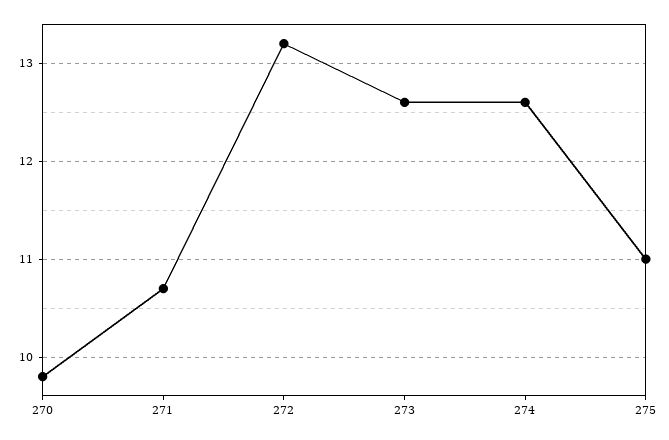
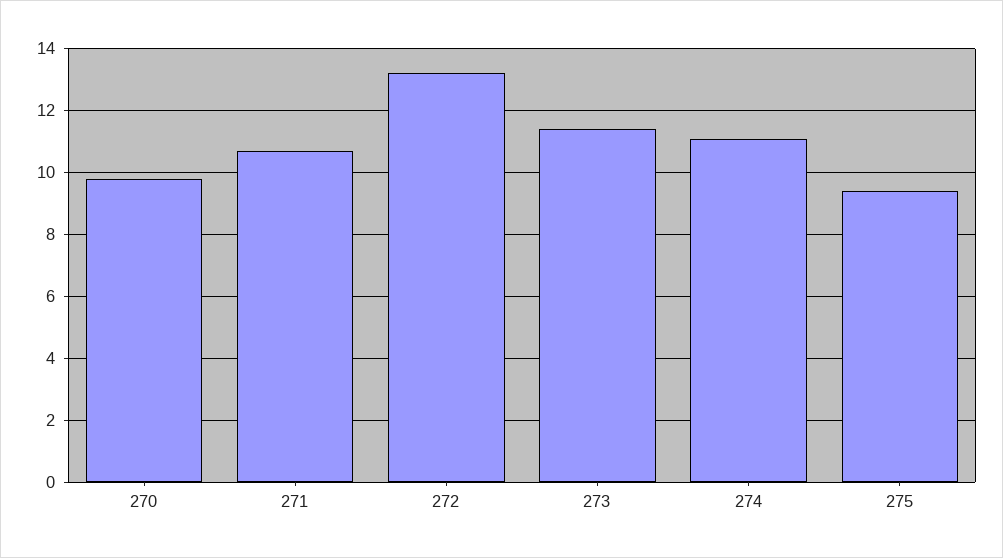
273: 12.6 -> 11.5
274: 12.6 -> 11
275: 11 -> 9.5

